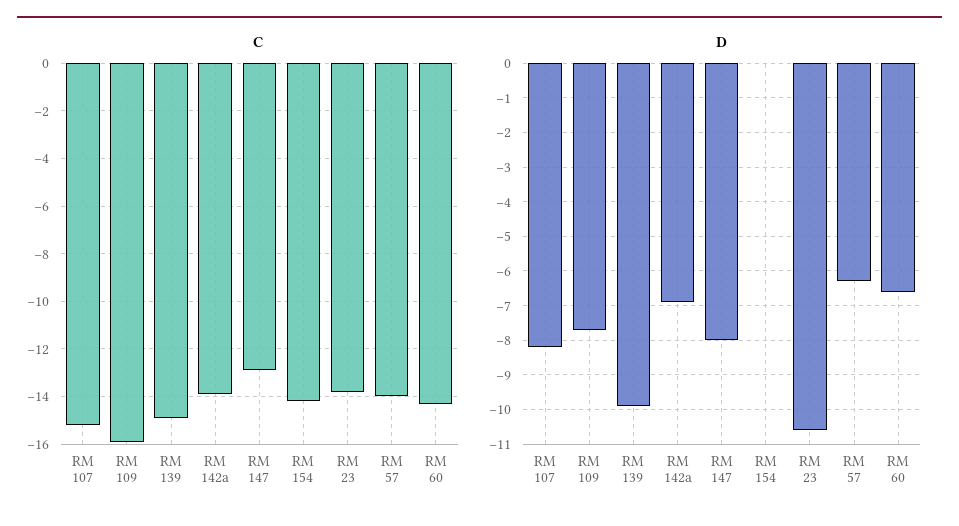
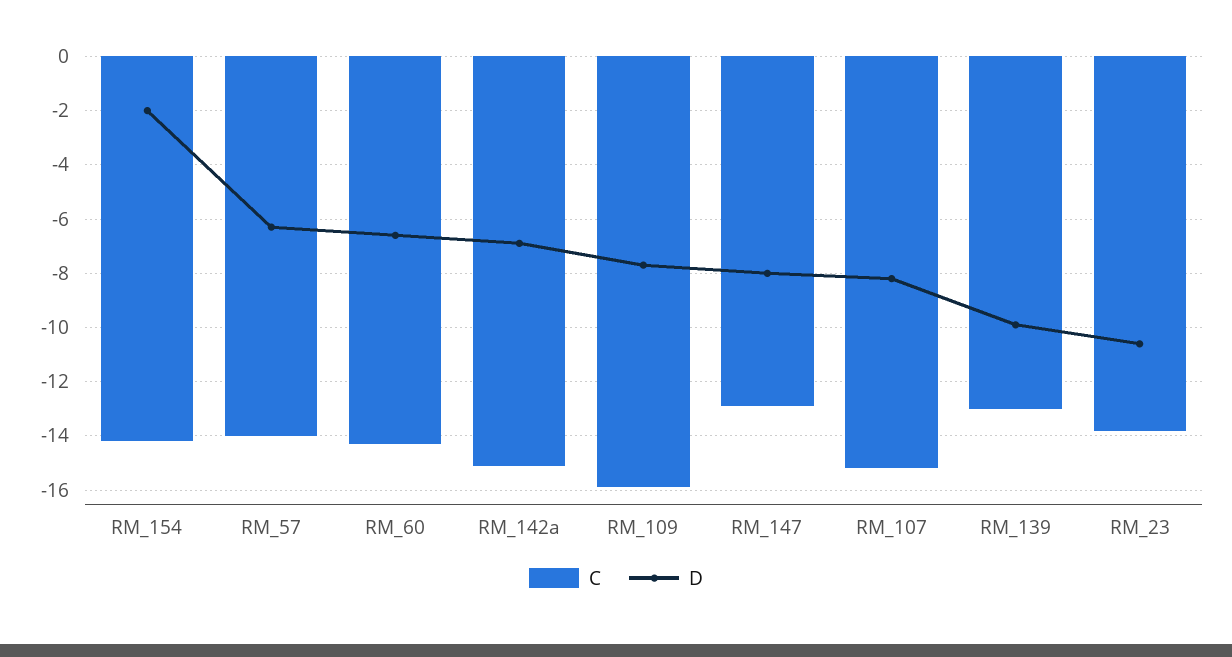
C, RM 139: -15 -> -13
C, RM 142a: -14 -> -15
D, RM 154: 0 -> -2

